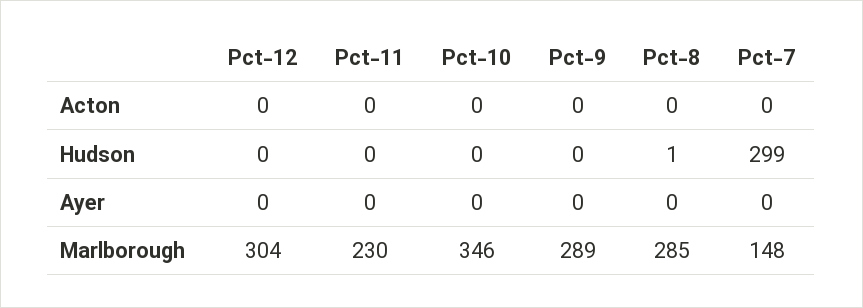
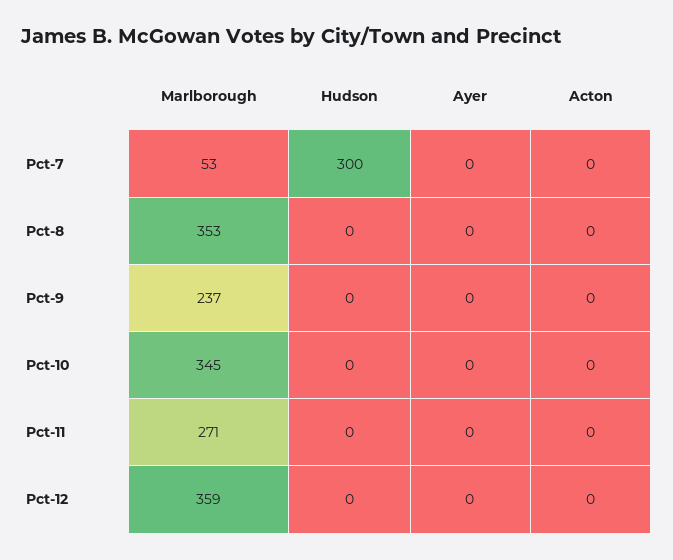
Pct-8, Hudson: 1 -> 0
Pct-7, Hudson: 299 -> 300
Pct-12, Marlborough: 304 -> 359
Pct-11, Marlborough: 230 -> 271
Pct-10, Marlborough: 346 -> 345
Pct-9, Marlborough: 289 -> 237
Pct-8, Marlborough: 285 -> 353
Pct-7, Marlborough: 148 -> 53

